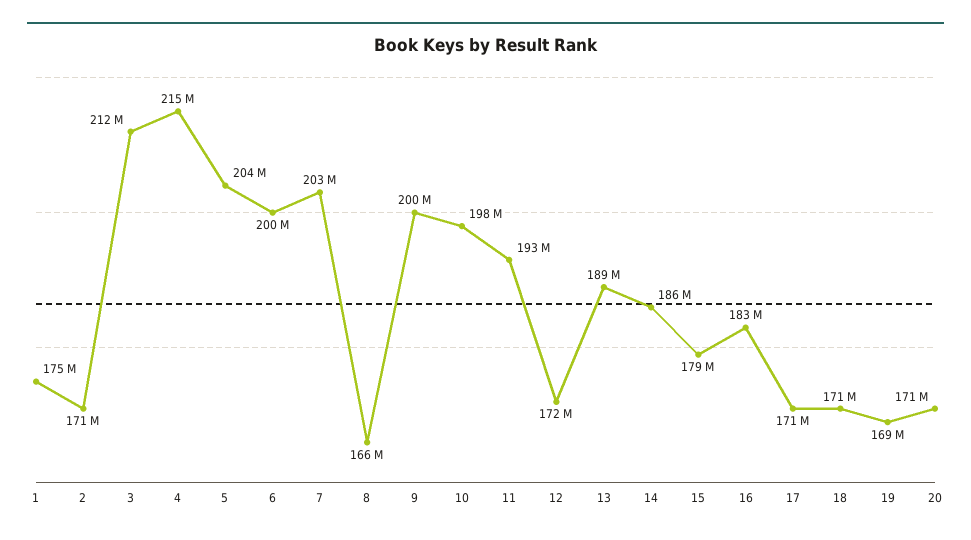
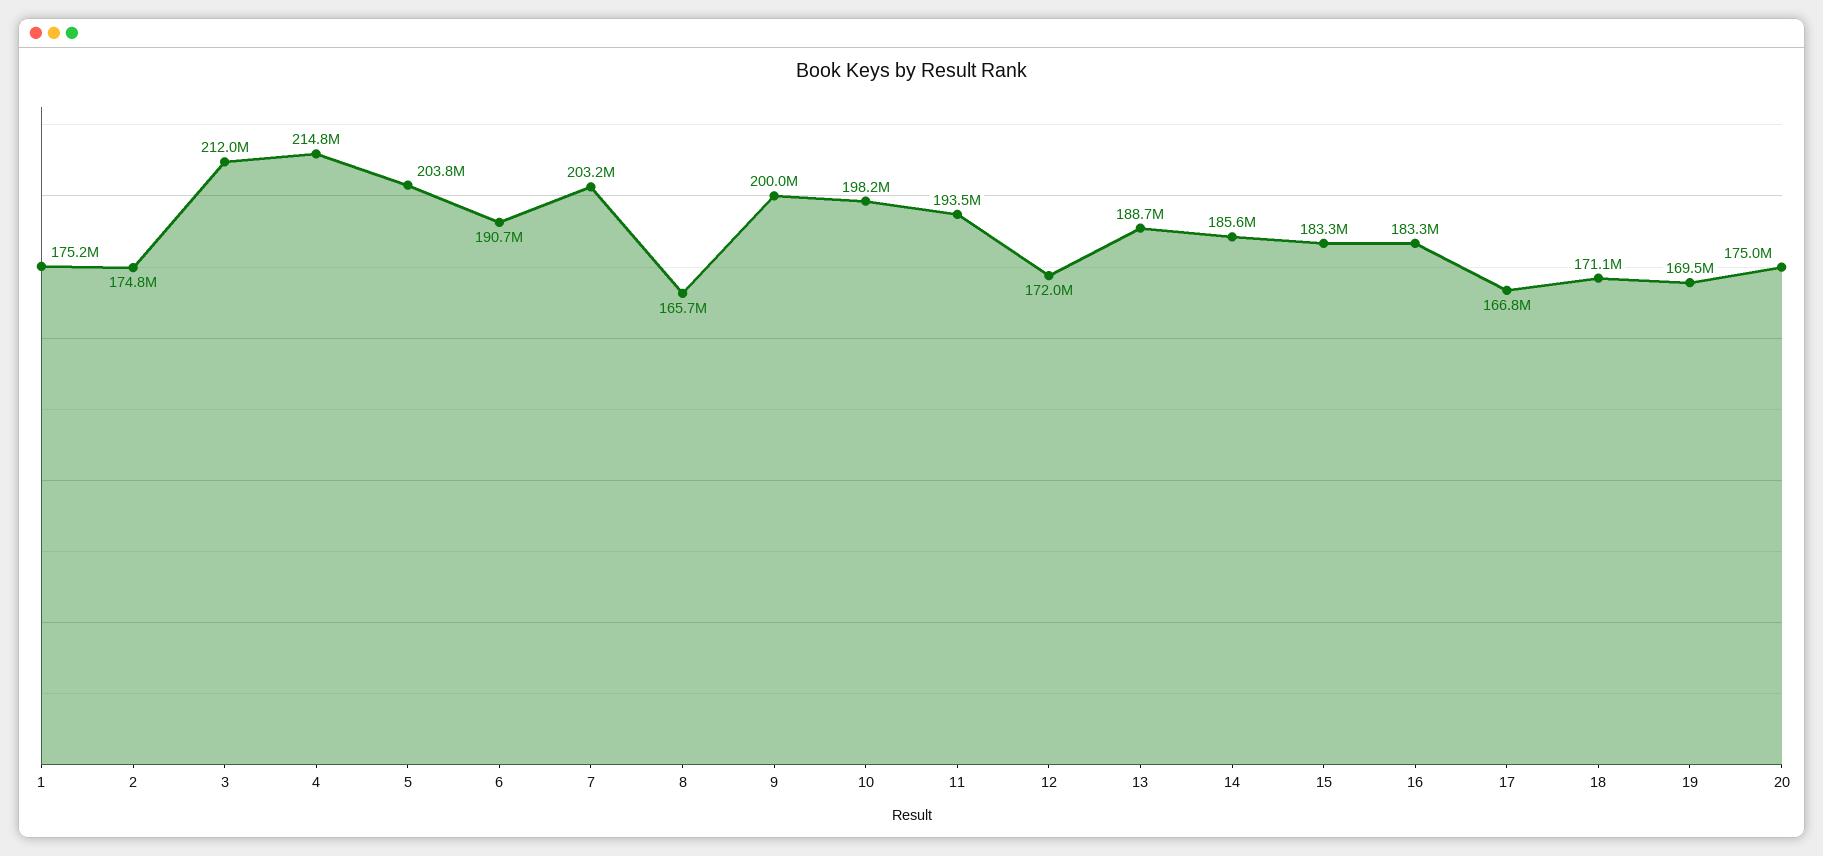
2: 171000000 -> 174800000
6: 200000000 -> 190700000
15: 179000000 -> 183300000
17: 171000000 -> 166800000
20: 171000000 -> 175000000

